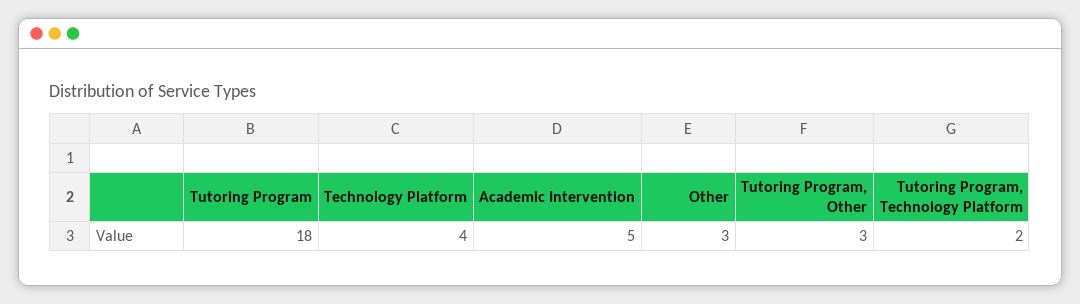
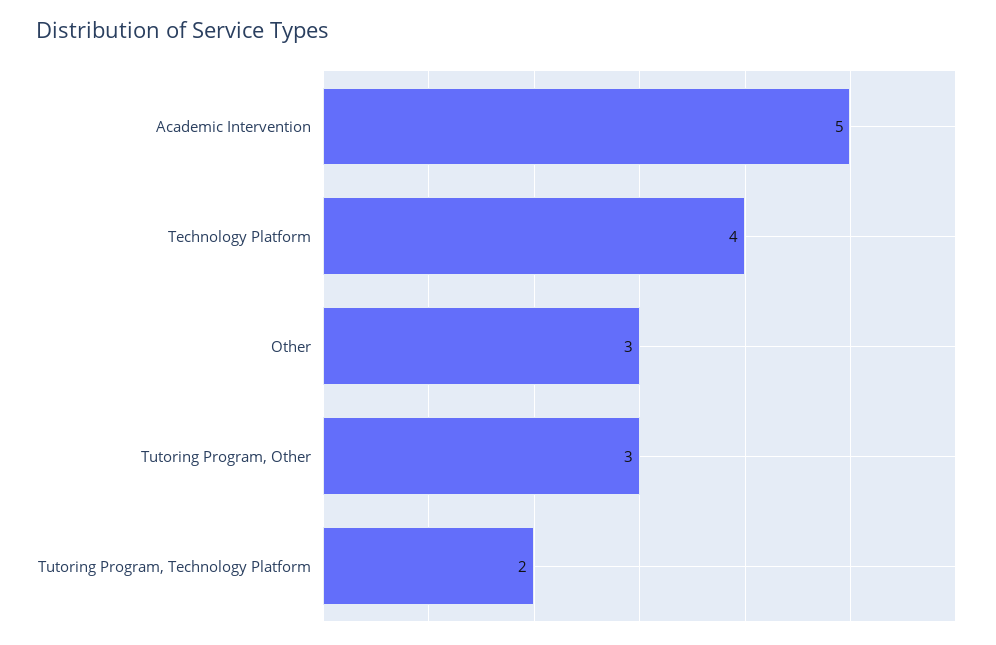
Tutoring Program: 18 -> none

